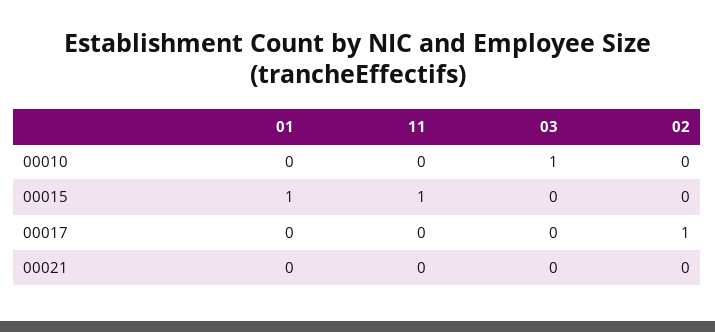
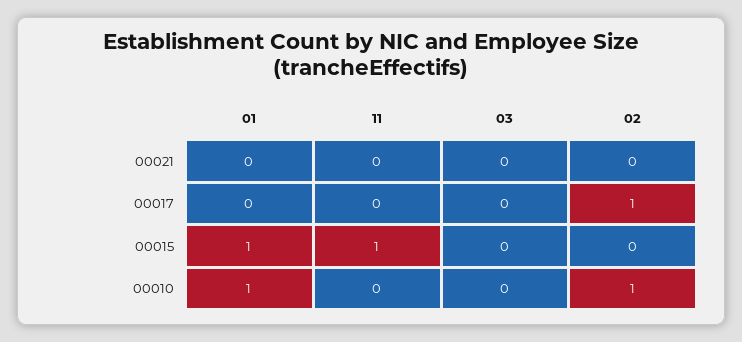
01, 00010: 0 -> 1
03, 00010: 1 -> 0
02, 00010: 0 -> 1

